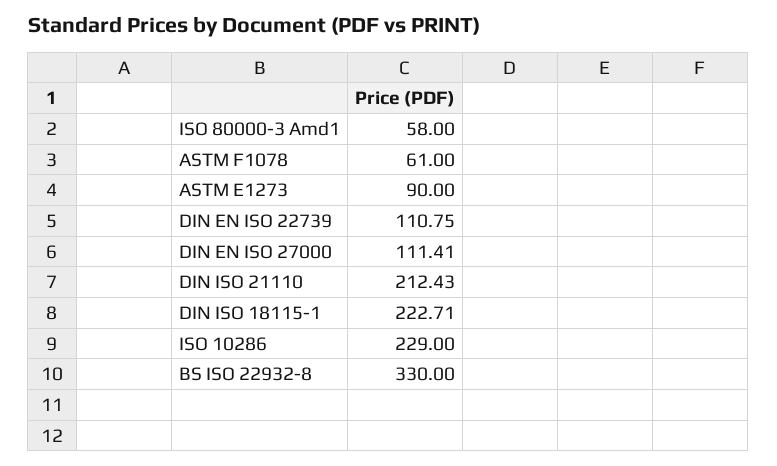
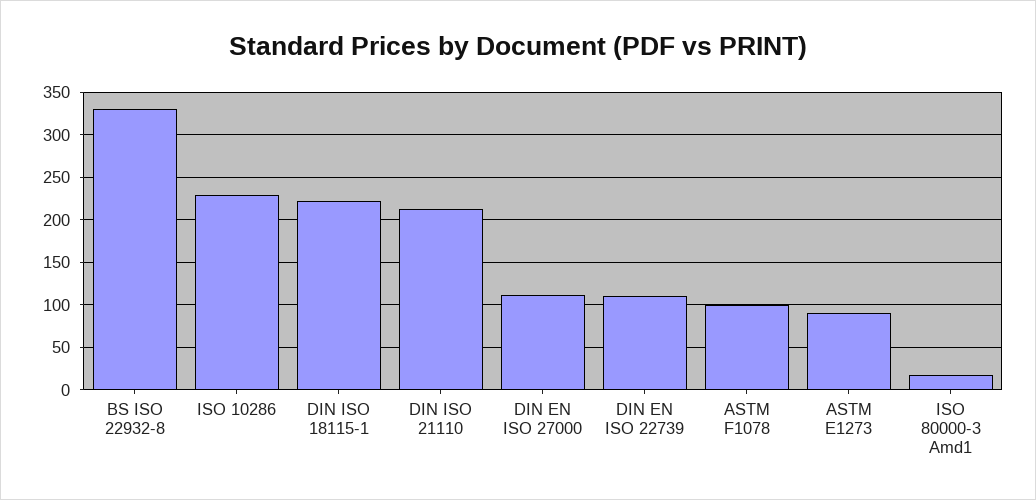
ISO 80000-3 Amd1: 58 -> 20
ASTM F1078: 61 -> 100

